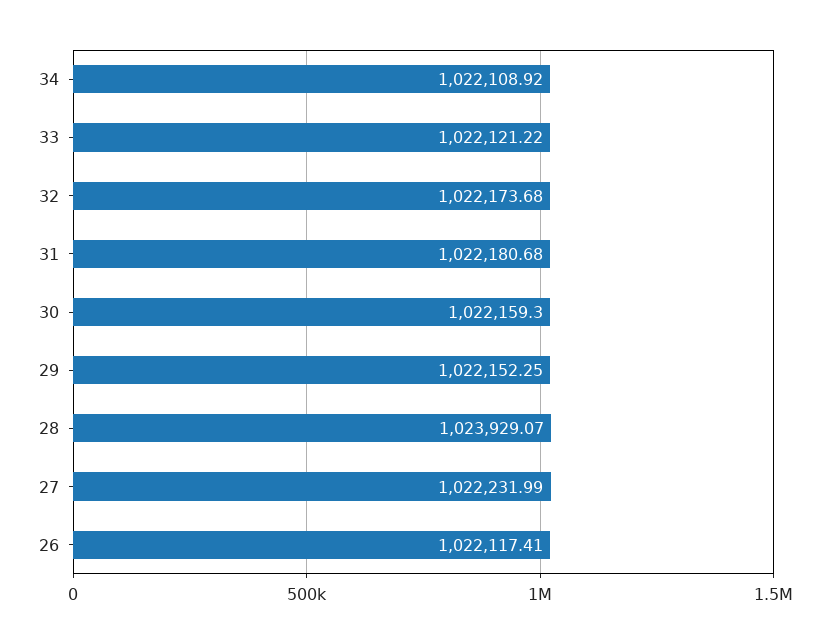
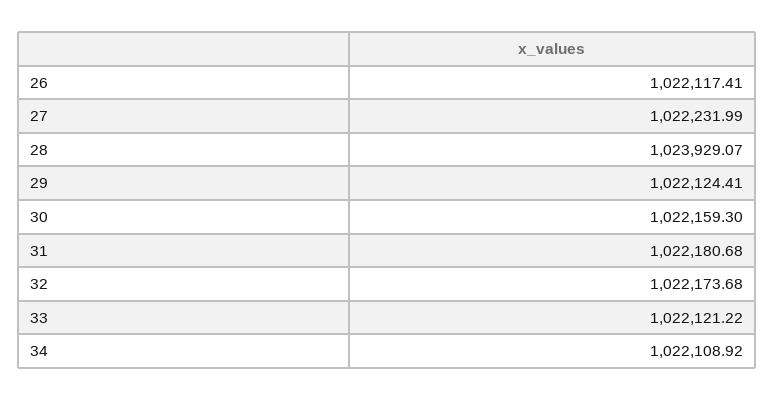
29: 1022152.25 -> 1022124.41

